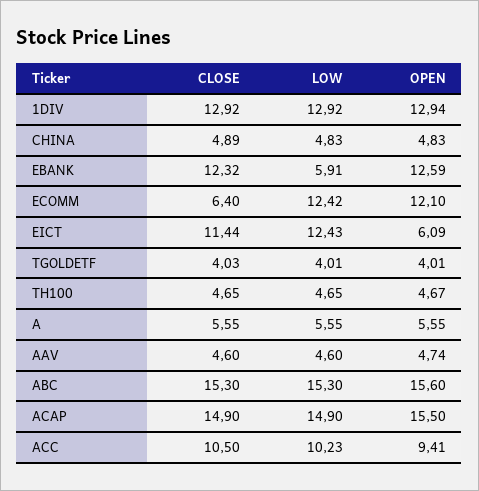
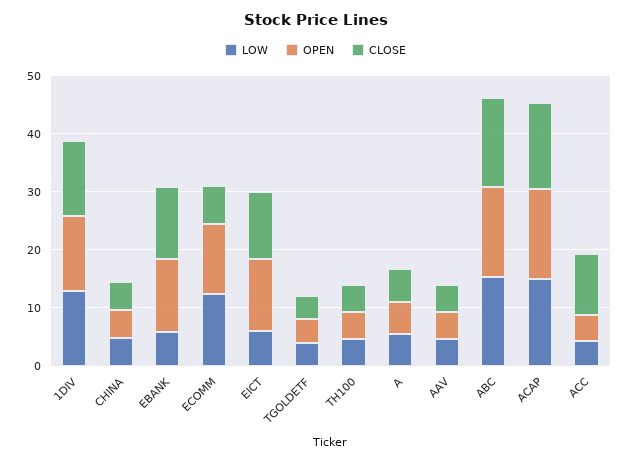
LOW, EICT: 12.43 -> 6
OPEN, EICT: 6.09 -> 12
LOW, ACC: 10.23 -> 4
OPEN, ACC: 9.41 -> 4

